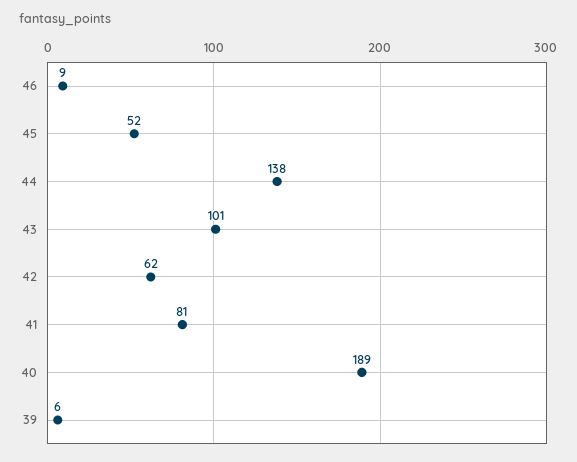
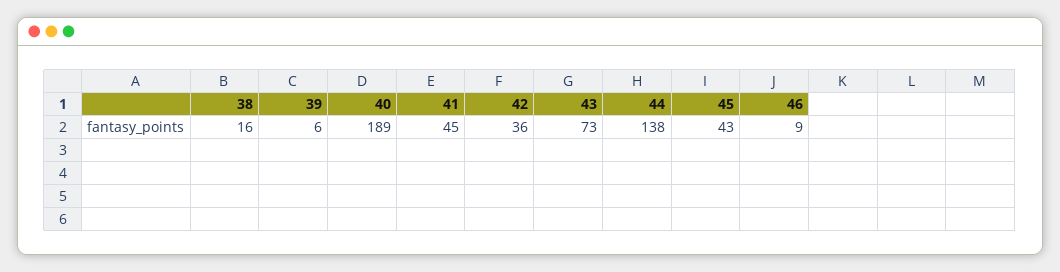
45: 52 -> 43
43: 101 -> 73
42: 62 -> 36
41: 81 -> 45
38: none -> 16

